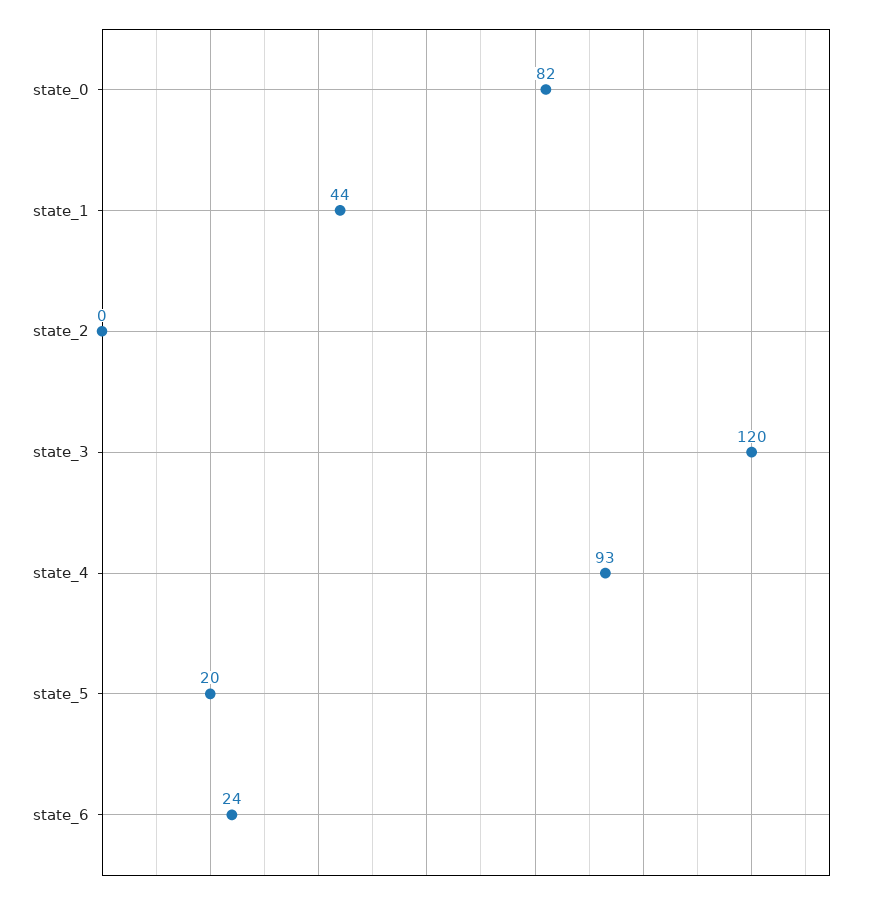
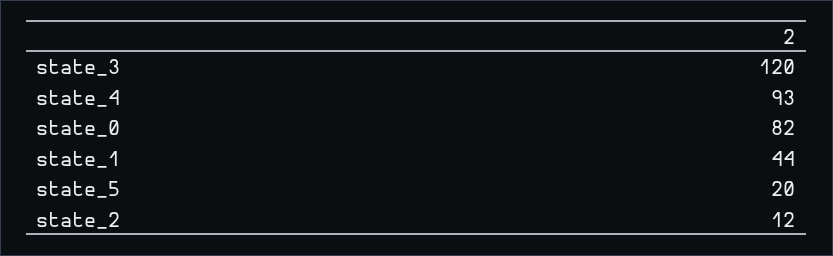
state_2: 0 -> 12
state_6: 24 -> none

